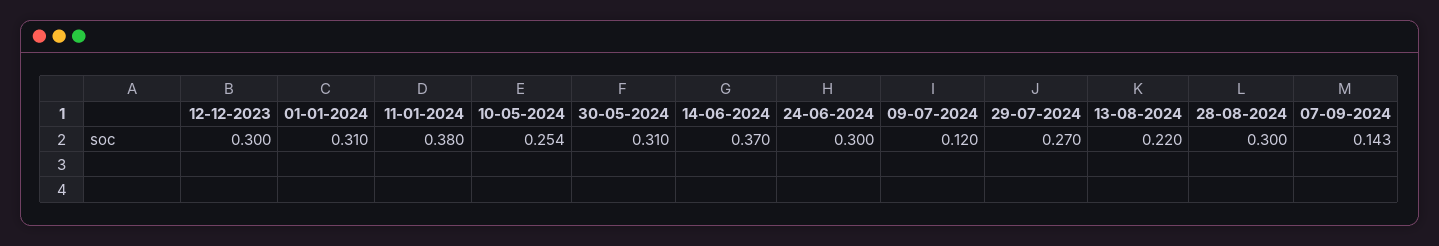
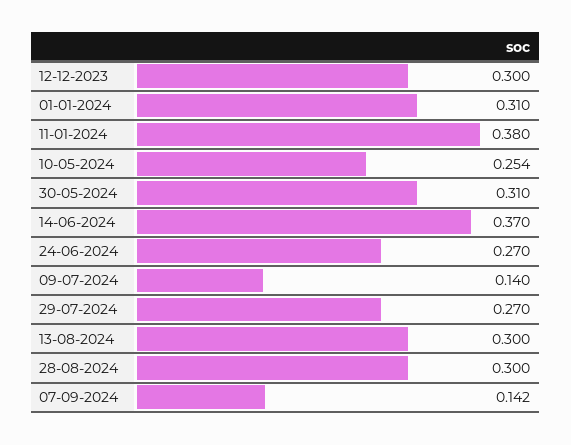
24-06-2024: 0.3 -> 0.27
09-07-2024: 0.12 -> 0.14
13-08-2024: 0.22 -> 0.3
07-09-2024: 0.143 -> 0.142

